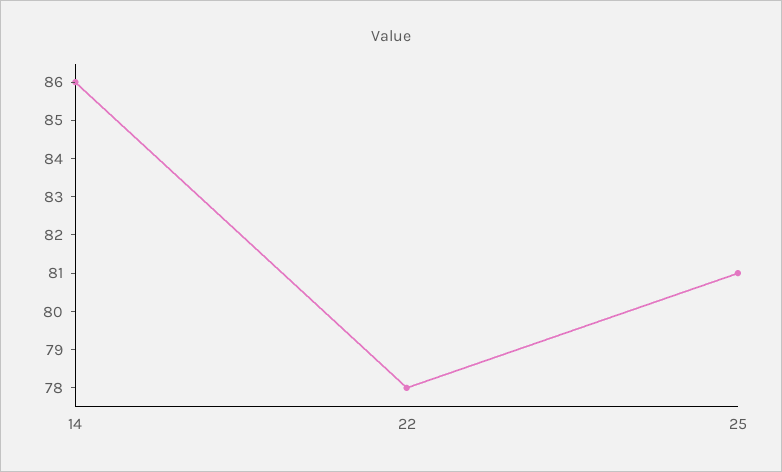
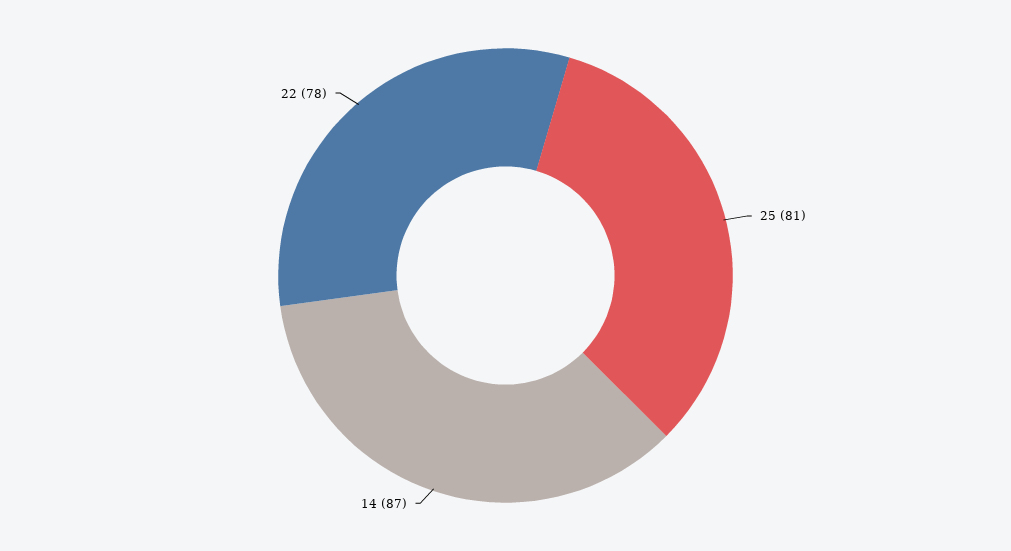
14: 86 -> 87

